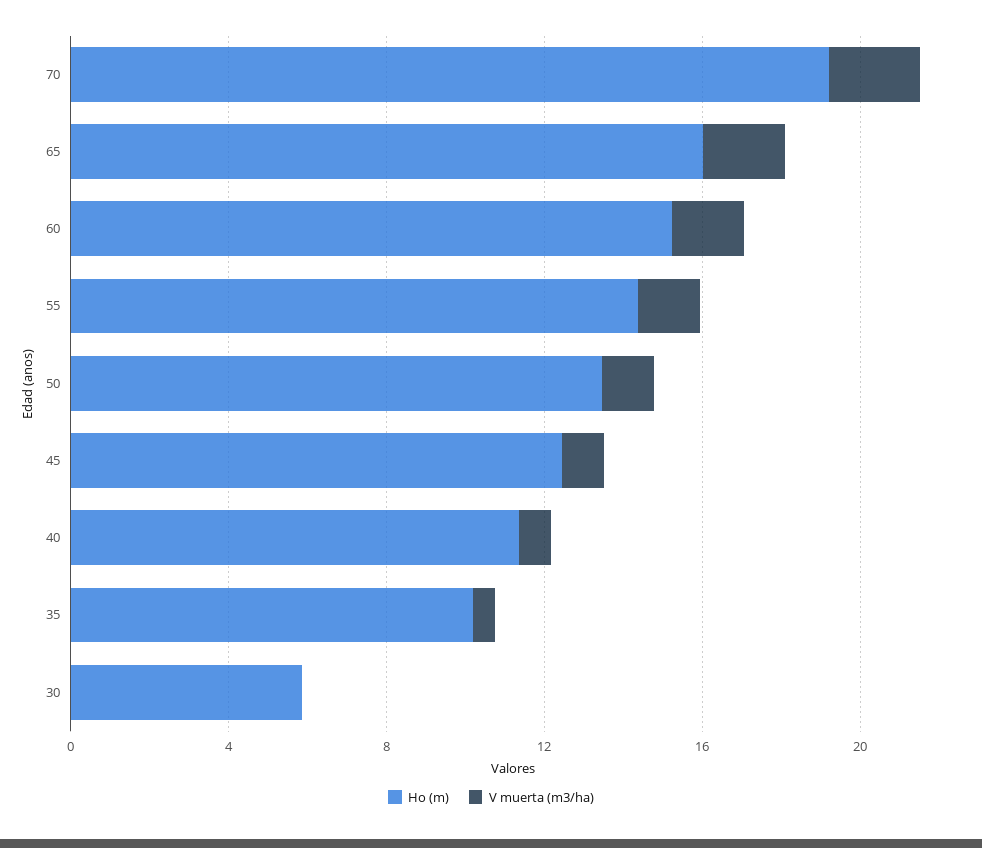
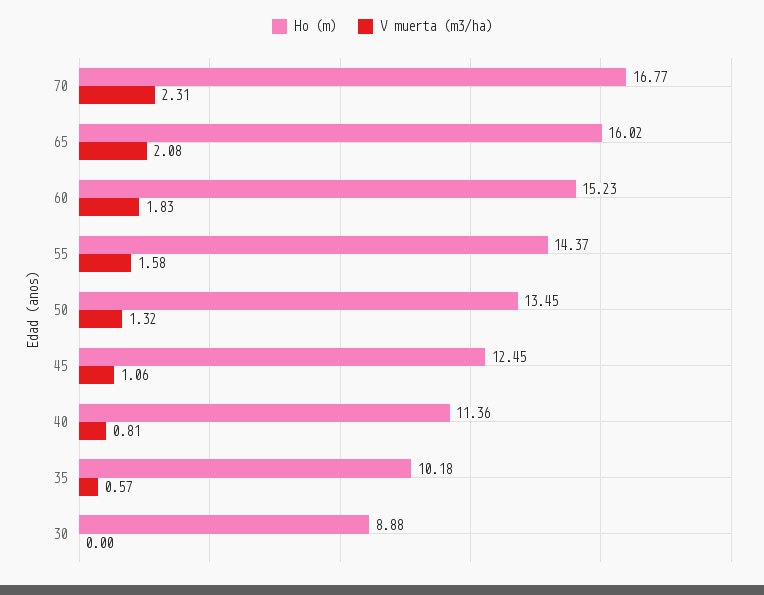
Ho (m), 70: 19 -> 16.77
Ho (m), 30: 6 -> 8.88

